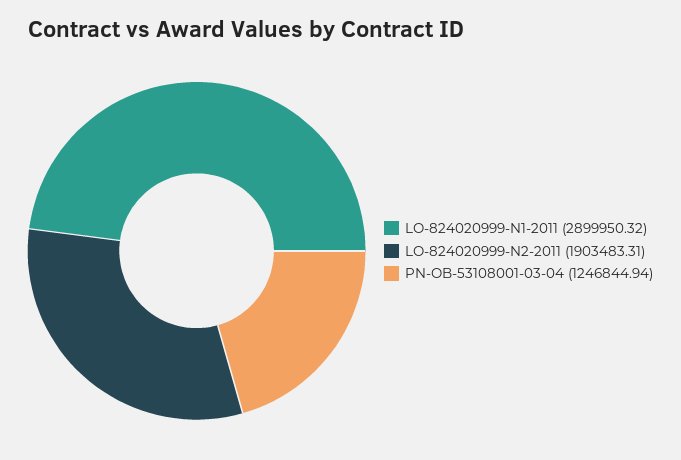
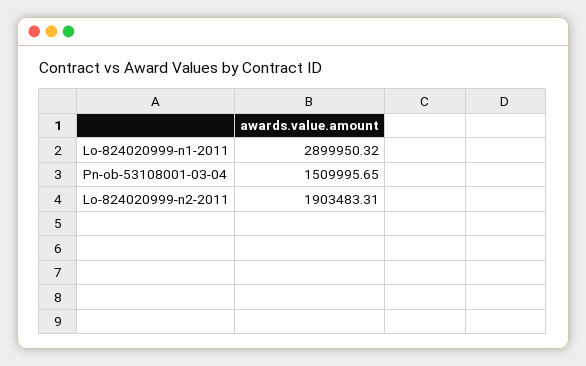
PN-OB-53108001-03-04: 1246844.94 -> 1509995.65

